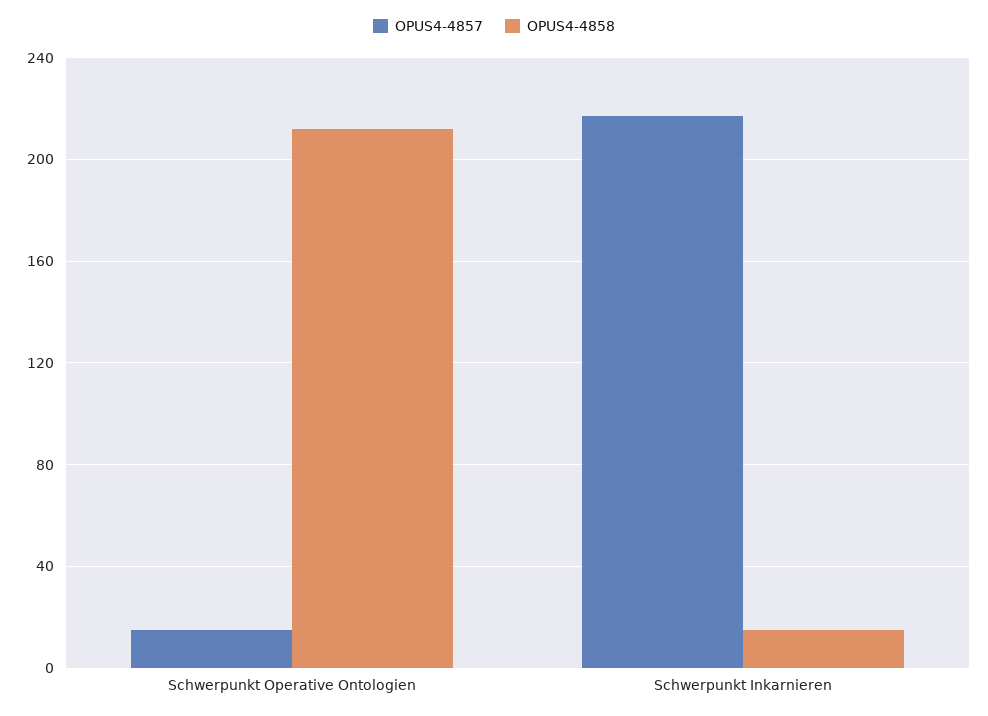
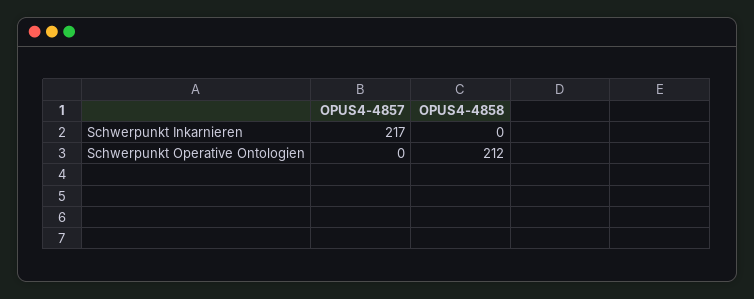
OPUS4-4857, Schwerpunkt Operative Ontologien: 15 -> 0
OPUS4-4858, Schwerpunkt Inkarnieren: 15 -> 0

